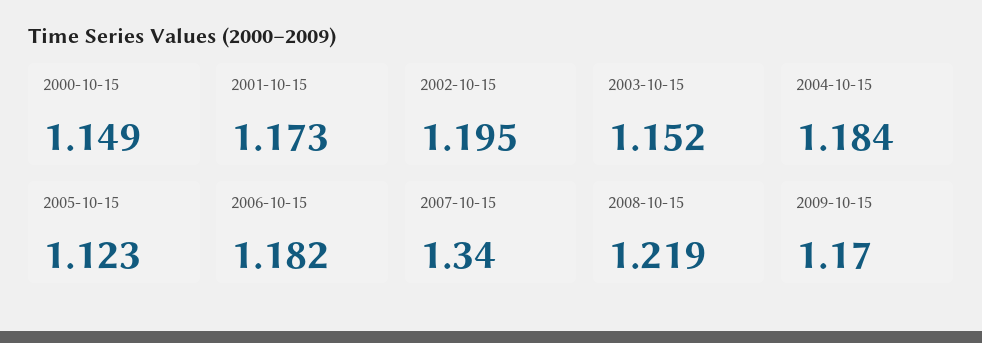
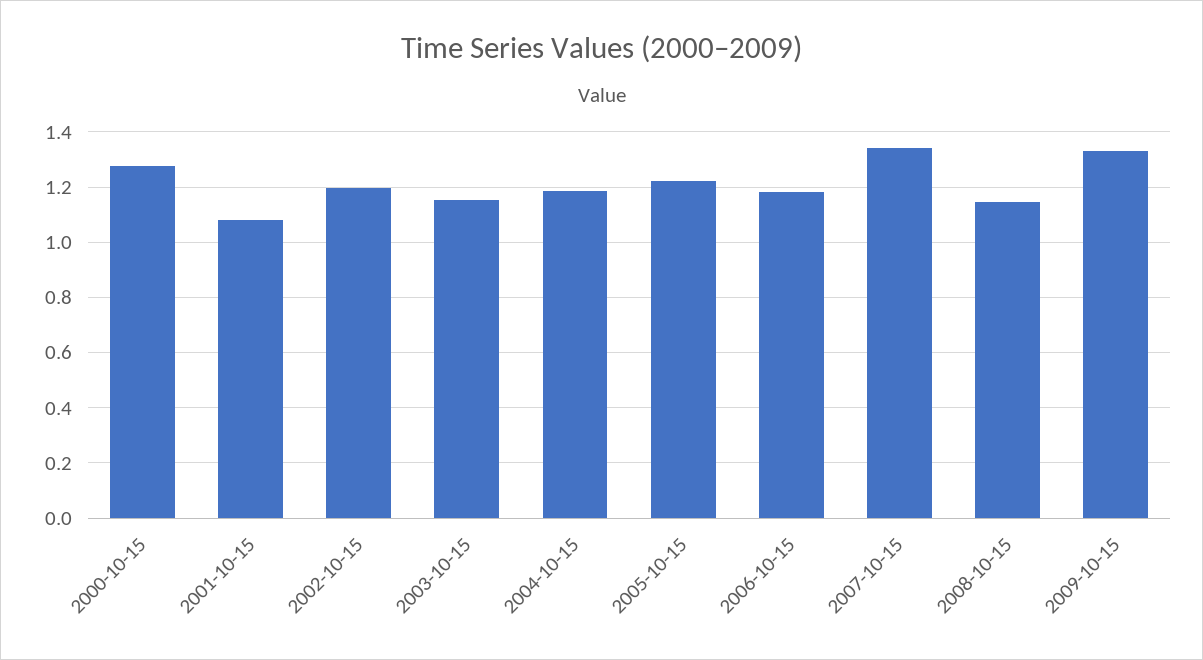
2000-10-15: 1.149 -> 1.275
2001-10-15: 1.173 -> 1.075
2005-10-15: 1.123 -> 1.225
2008-10-15: 1.219 -> 1.15
2009-10-15: 1.17 -> 1.325

